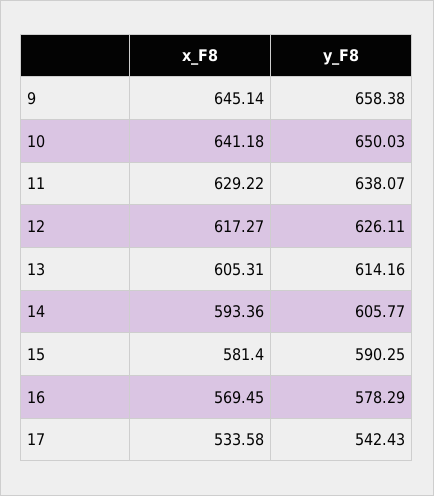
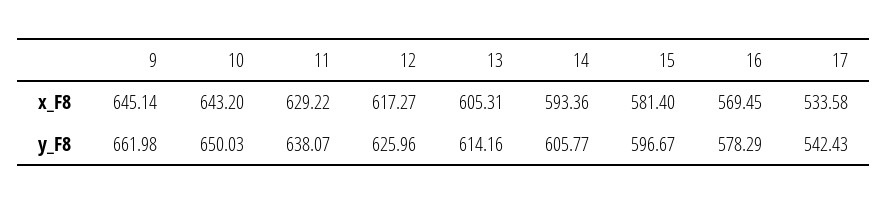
y_F8, 9: 658.38 -> 661.98
x_F8, 10: 641.18 -> 643.2
y_F8, 12: 626.11 -> 625.96
y_F8, 15: 590.25 -> 596.67

